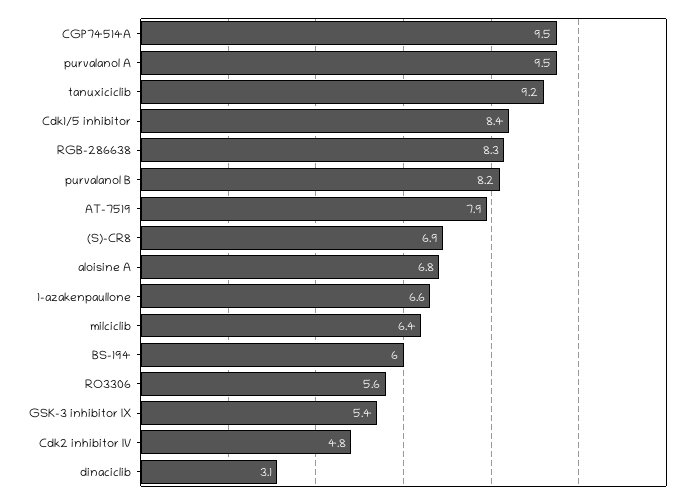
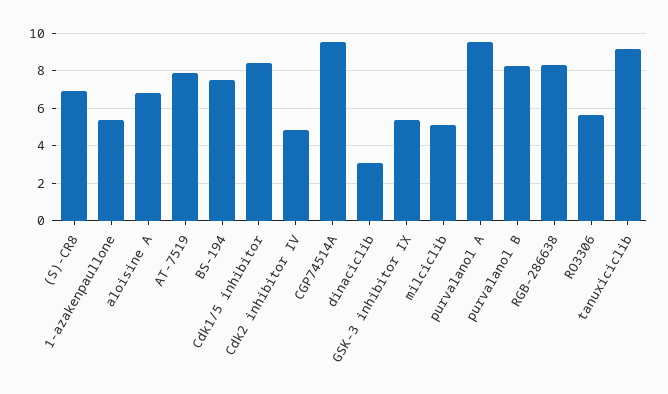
1-azakenpaullone: 6.6 -> 5.5
milciclib: 6.4 -> 5
BS-194: 6 -> 7.5

